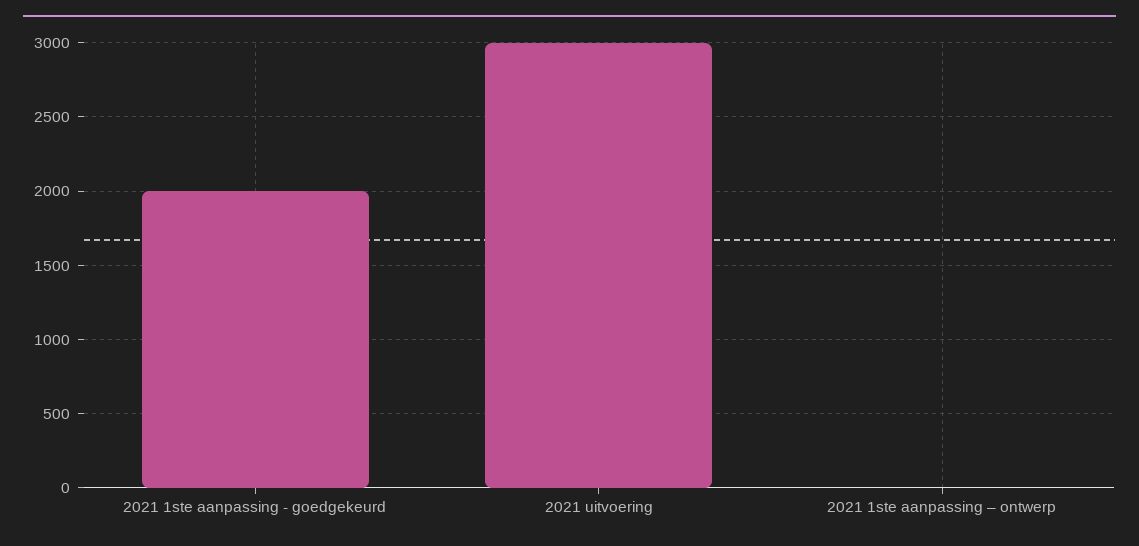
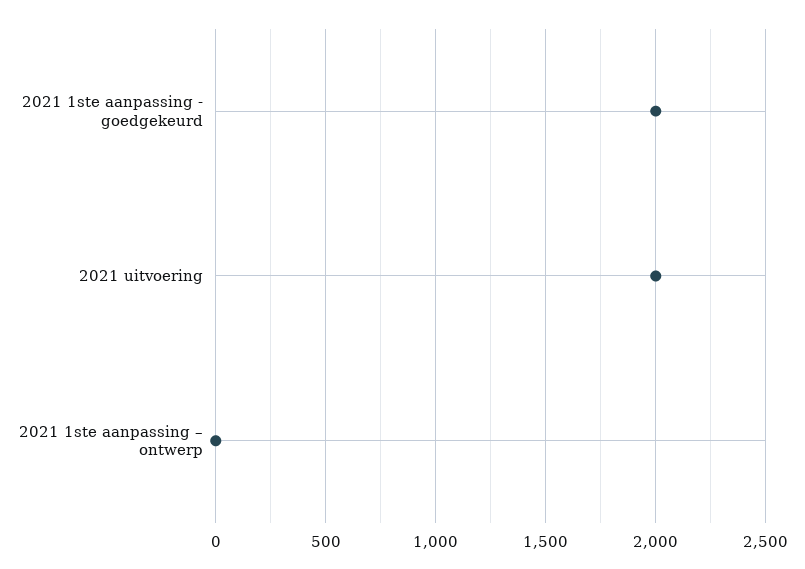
2021 uitvoering: 3000 -> 2000

